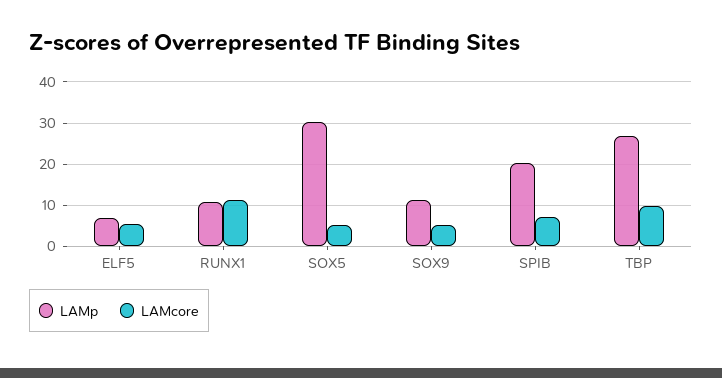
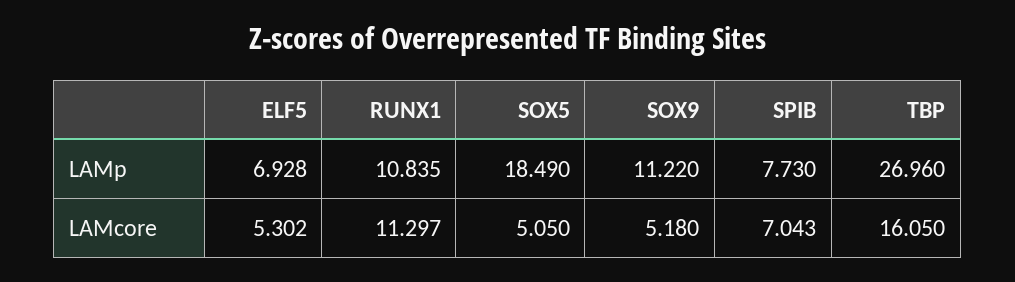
LAMp, SOX5: 30 -> 18.49
LAMp, SPIB: 20 -> 7.73
LAMcore, TBP: 10 -> 16.05

